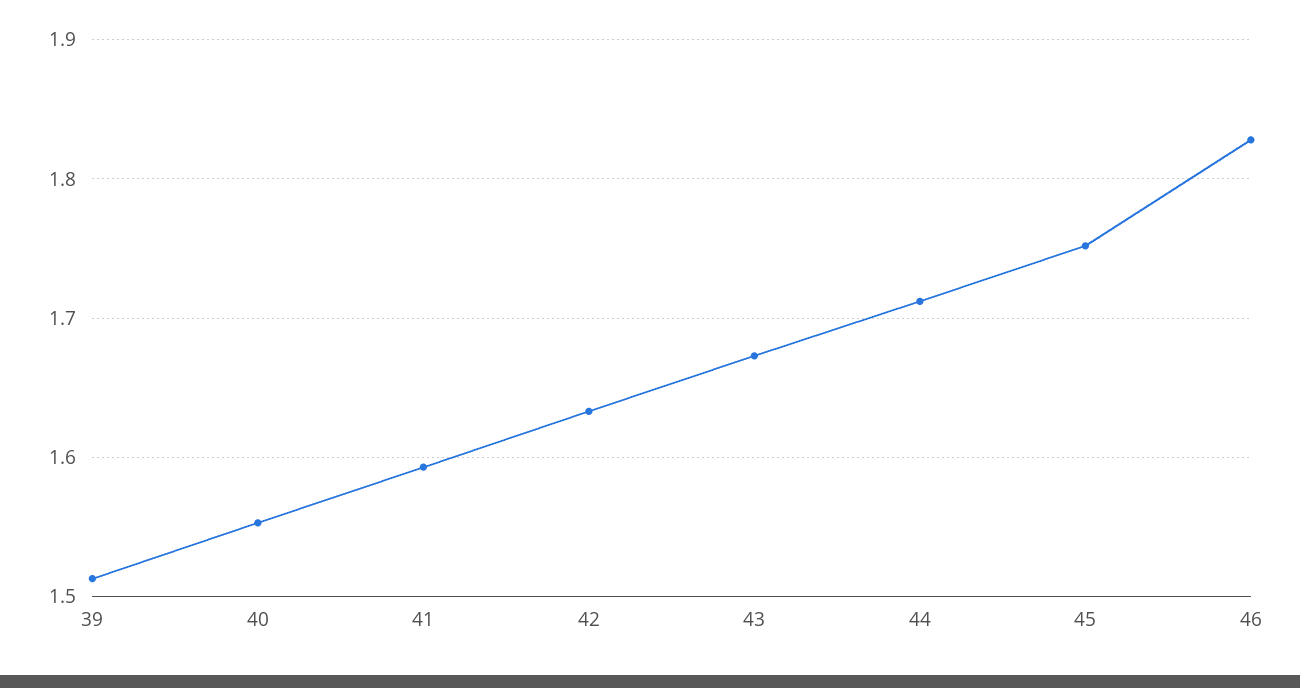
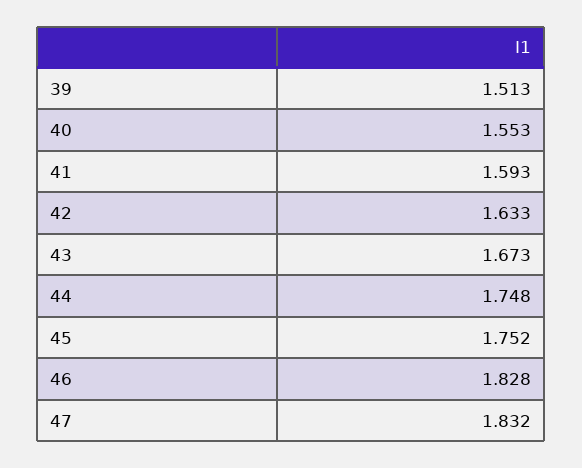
44: 1.71 -> 1.748
47: none -> 1.832

